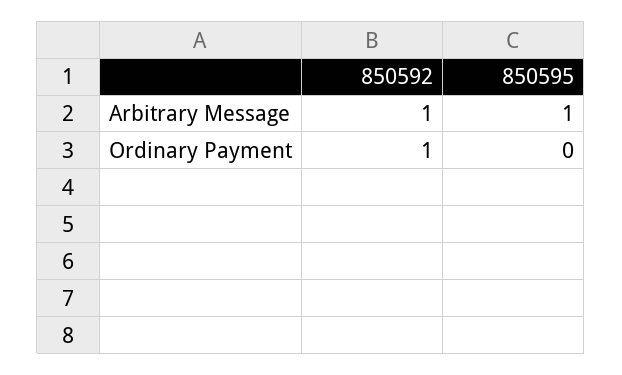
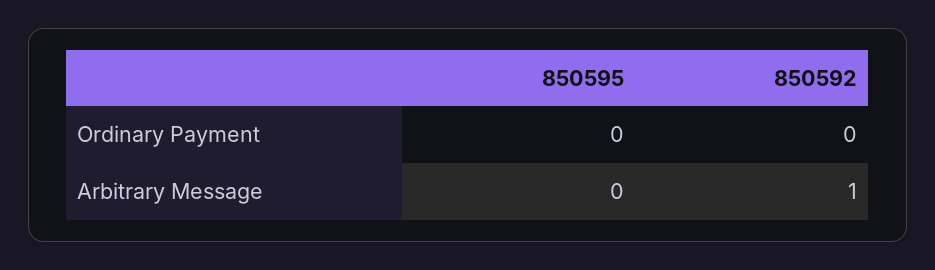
850595, Arbitrary Message: 1 -> 0
850592, Ordinary Payment: 1 -> 0

